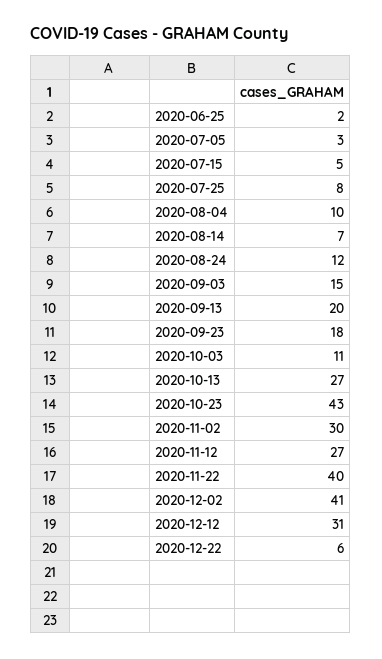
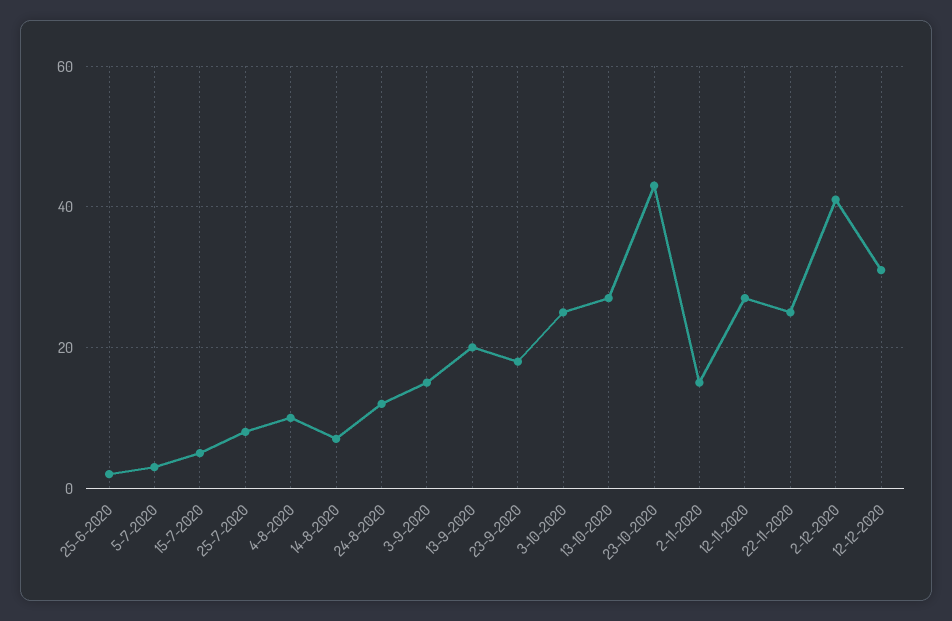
2020-10-03: 11 -> 25
2020-11-02: 30 -> 15
2020-11-22: 40 -> 25
2020-12-22: 6 -> none

